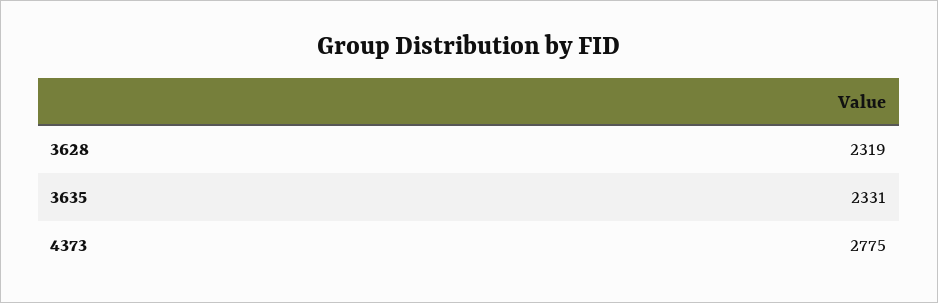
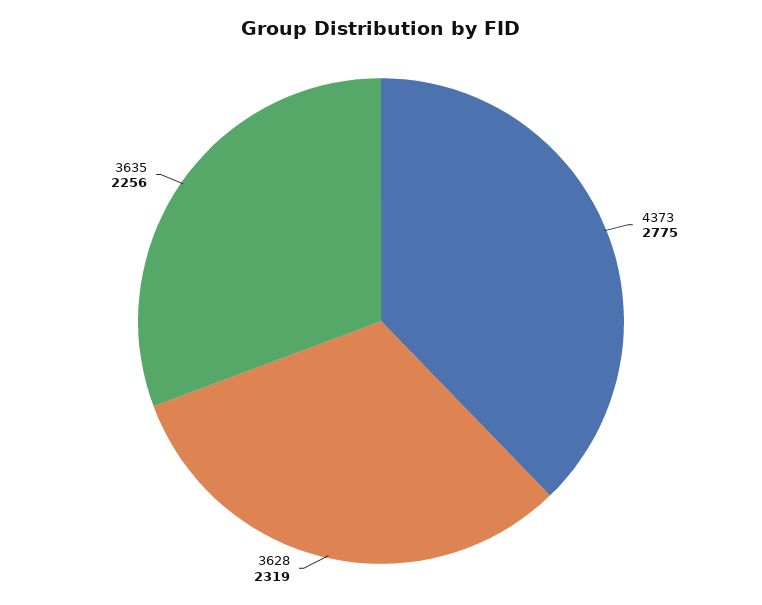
3635: 2331 -> 2256

